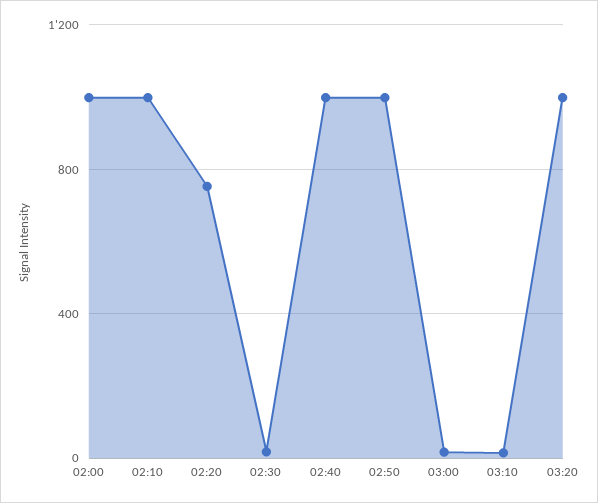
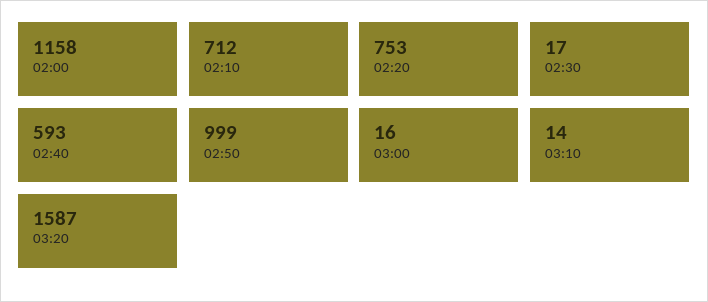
02:00: 1000 -> 1158
02:10: 1000 -> 712
02:40: 1000 -> 593
03:20: 1000 -> 1587

